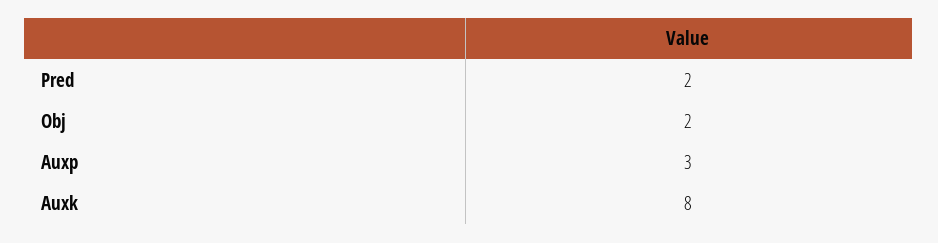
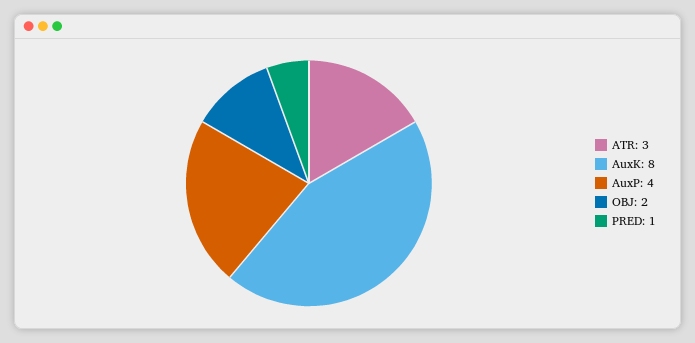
Pred: 2 -> 1
Auxp: 3 -> 4
ATR: none -> 3

